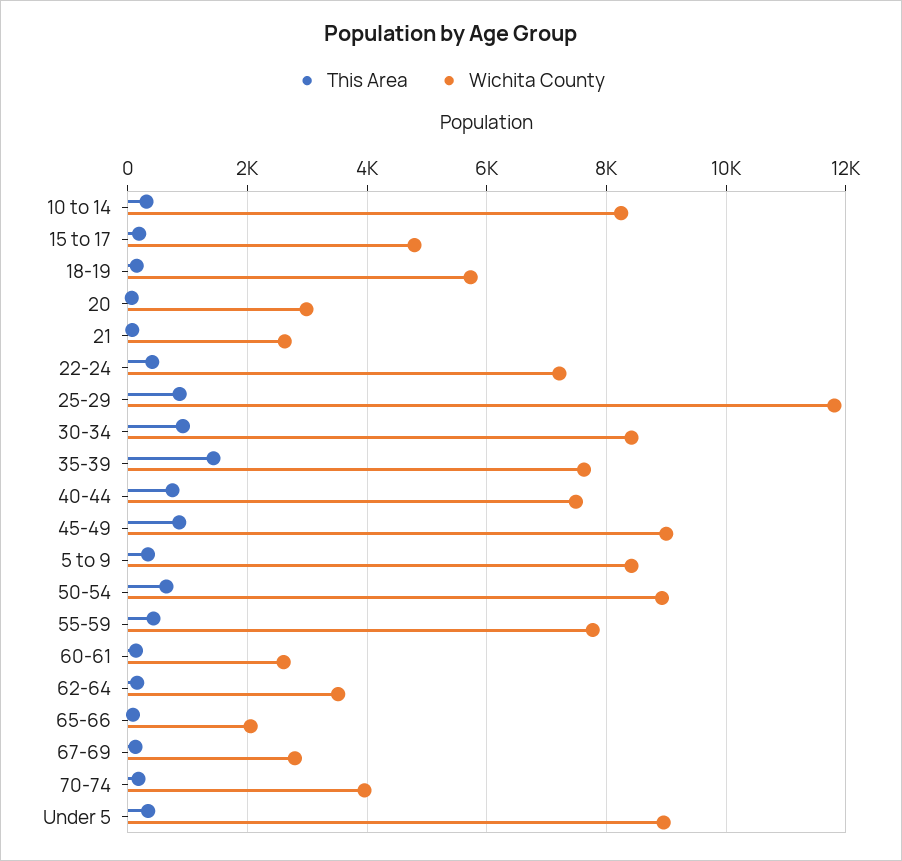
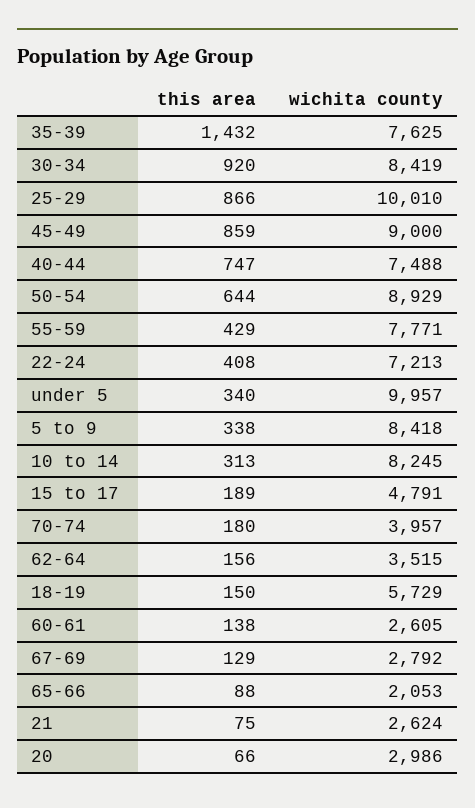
Wichita County, 25-29: 11800 -> 10010
Wichita County, Under 5: 9000 -> 9957

